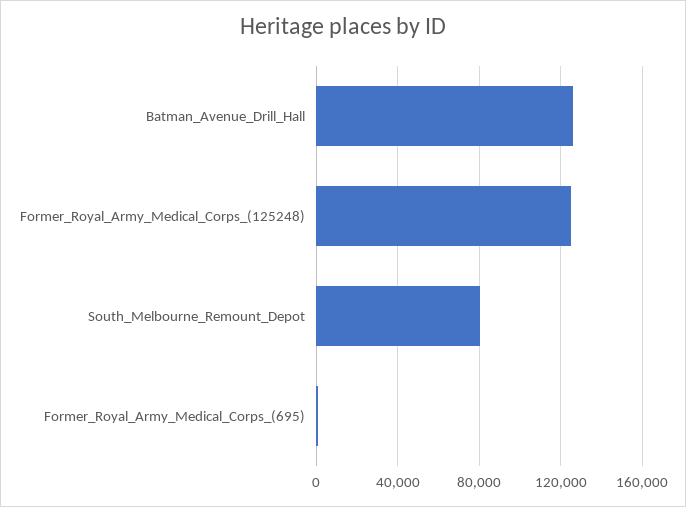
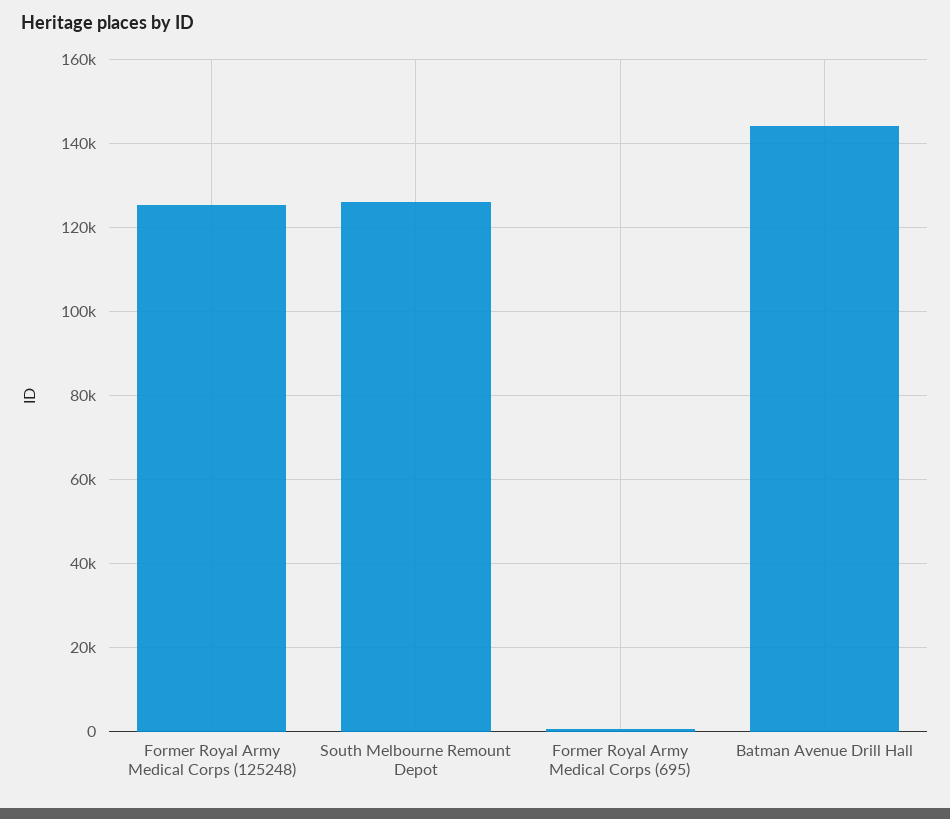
Batman_Avenue_Drill_Hall: 125000 -> 144000
South_Melbourne_Remount_Depot: 80000 -> 126000

